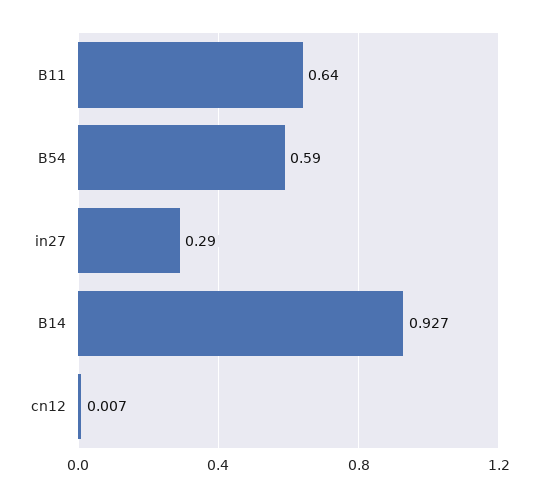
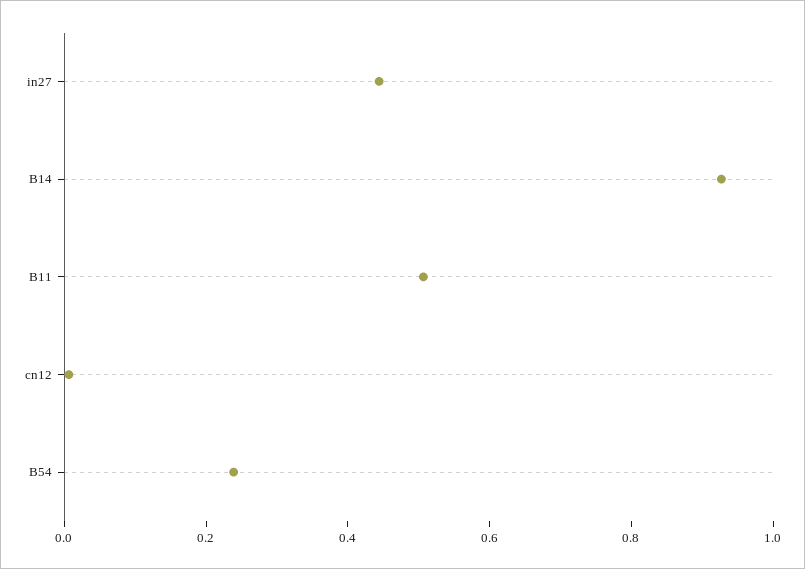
B11: 0.64 -> 0.5
B54: 0.59 -> 0.25
in27: 0.29 -> 0.45

